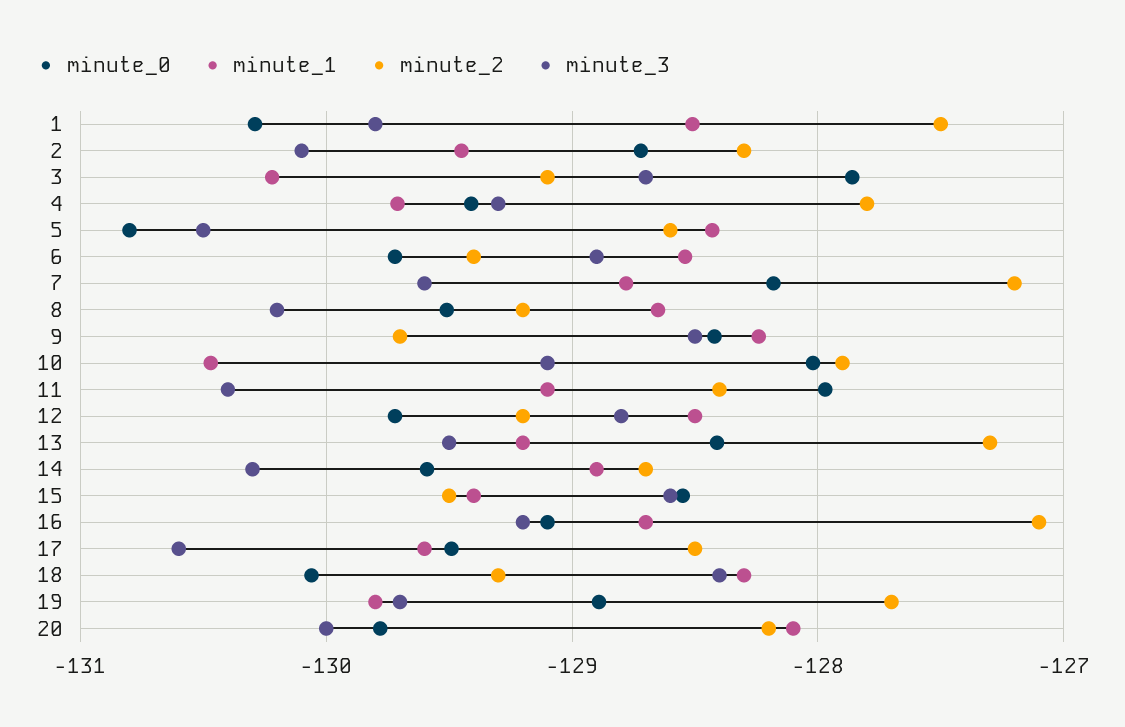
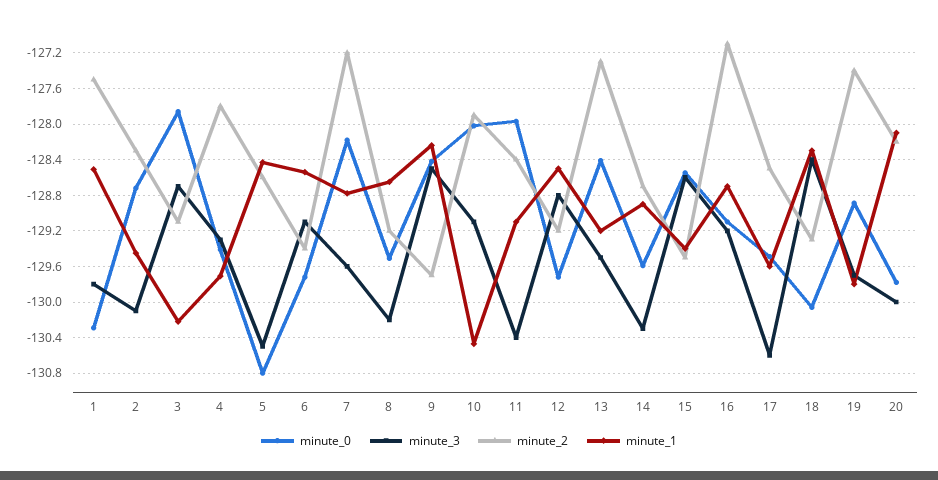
minute_3, 6: -128.9 -> -129.1
minute_2, 19: -127.7 -> -127.4

